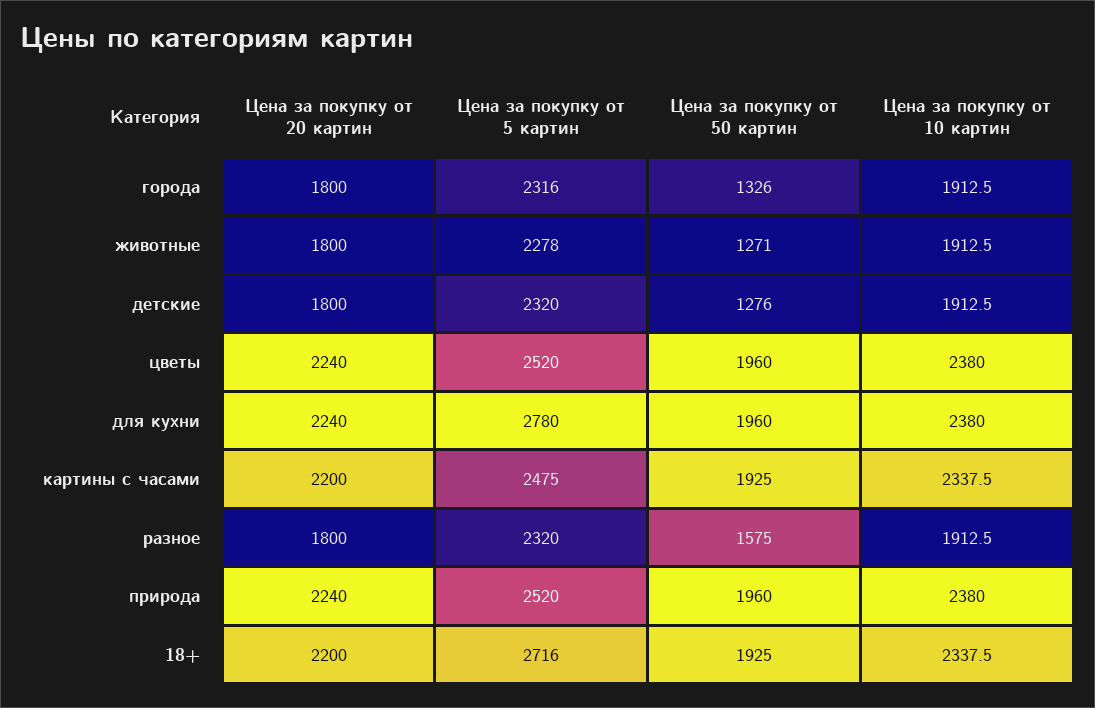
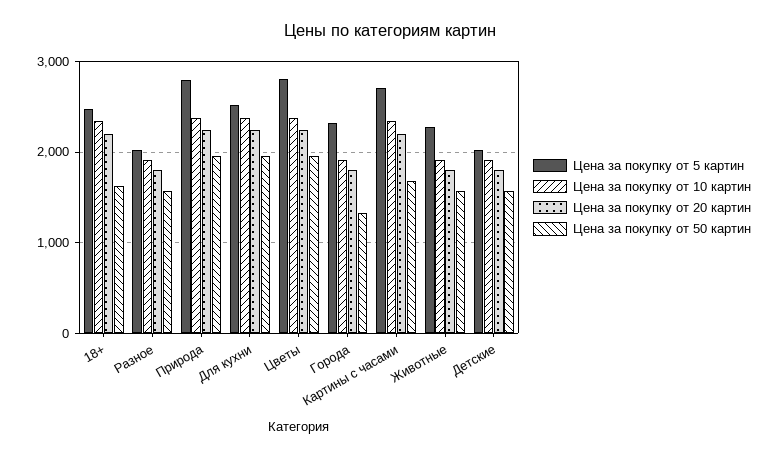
Цена за покупку от 50 картин, животные: 1271 -> 1600
Цена за покупку от 5 картин, детские: 2320 -> 2000
Цена за покупку от 50 картин, детские: 1276 -> 1600
Цена за покупку от 5 картин, цветы: 2520 -> 2800
Цена за покупку от 5 картин, для кухни: 2780 -> 2500
Цена за покупку от 5 картин, картины с часами: 2475 -> 2700
Цена за покупку от 50 картин, картины с часами: 1925 -> 1700
Цена за покупку от 5 картин, разное: 2320 -> 2000
Цена за покупку от 5 картин, природа: 2520 -> 2800
Цена за покупку от 5 картин, 18+: 2716 -> 2500
Цена за покупку от 50 картин, 18+: 1925 -> 1600

